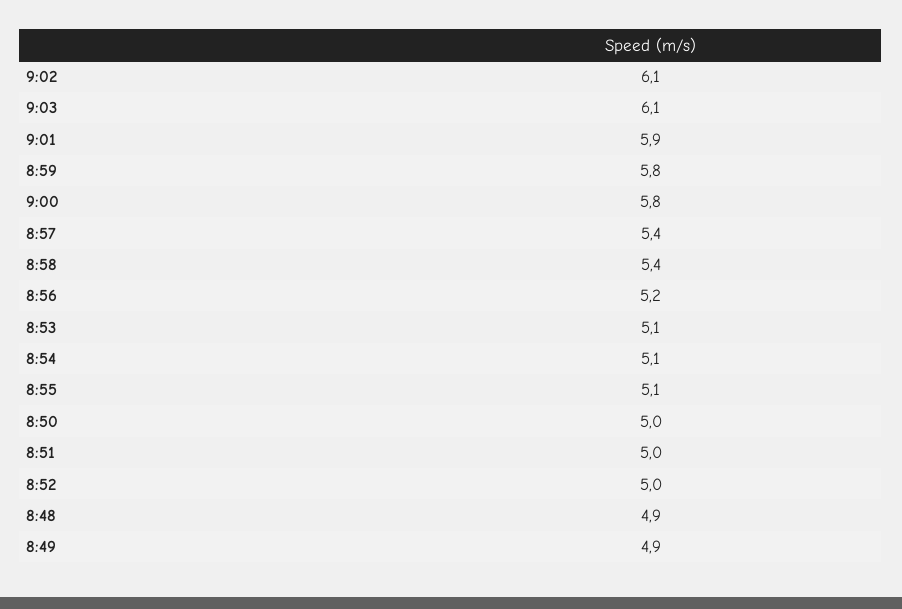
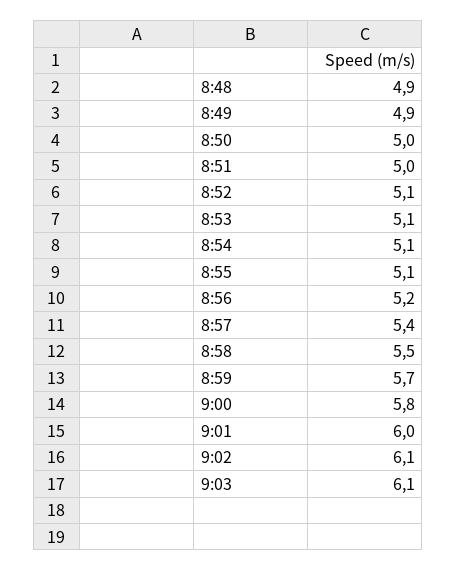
9:01: 5.9 -> 6
8:59: 5.8 -> 5.7
8:58: 5.4 -> 5.5
8:52: 5 -> 5.1

